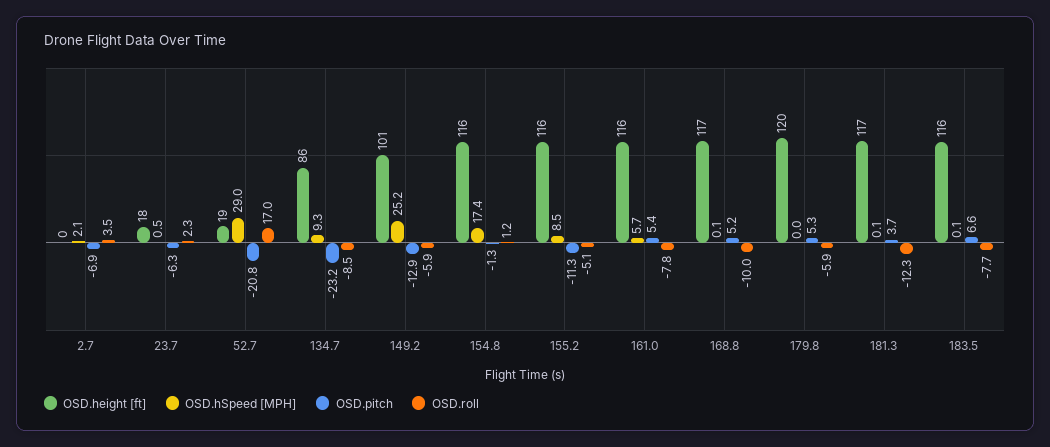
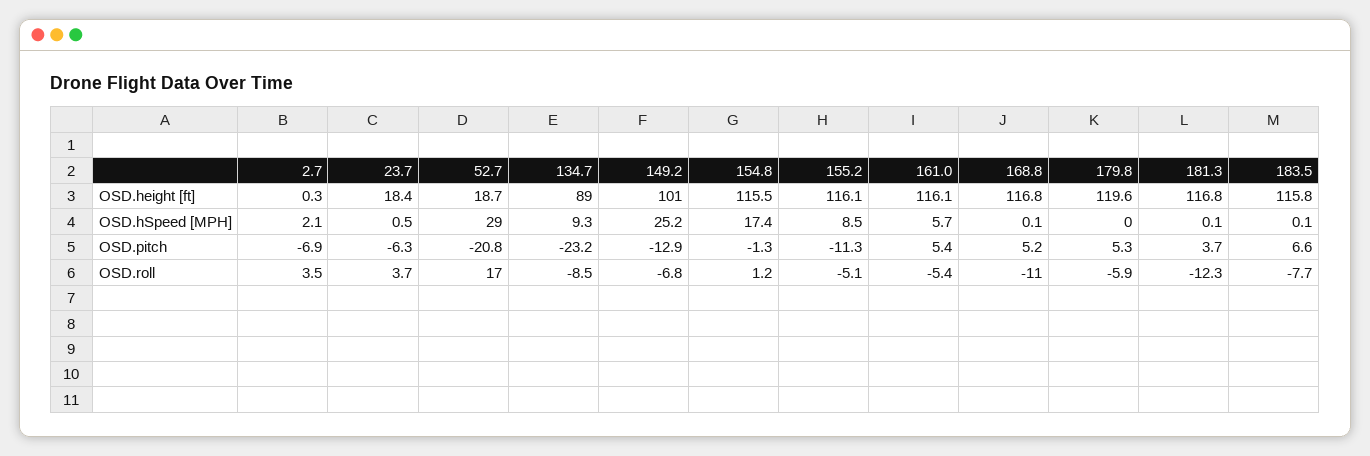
OSD.roll, 23.7: 2.3 -> 3.7
OSD.height [ft], 134.7: 86 -> 89
OSD.roll, 149.2: -5.9 -> -6.8
OSD.roll, 161.0: -7.8 -> -5.4
OSD.roll, 168.8: -10 -> -11

